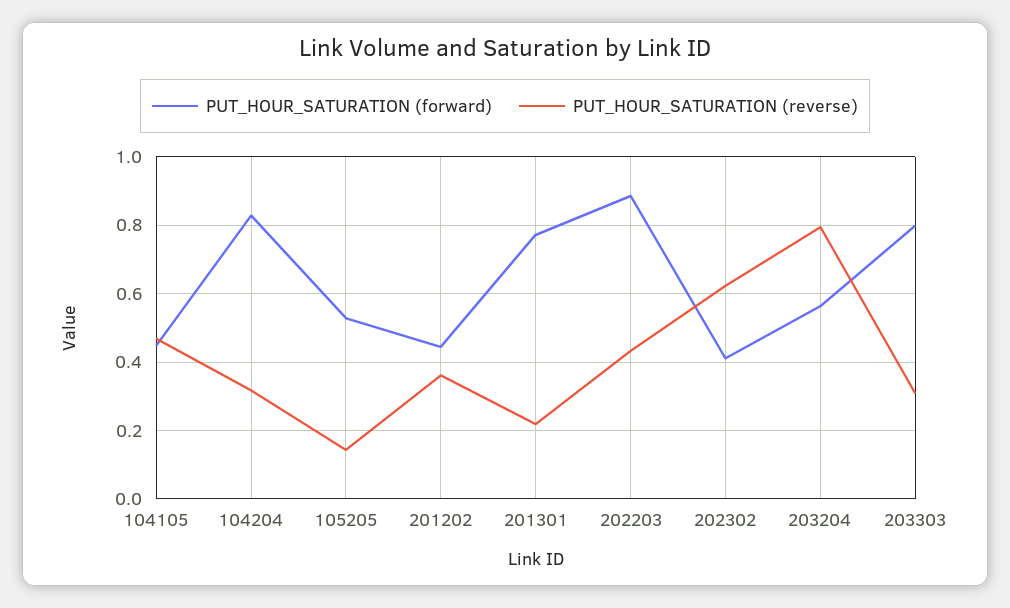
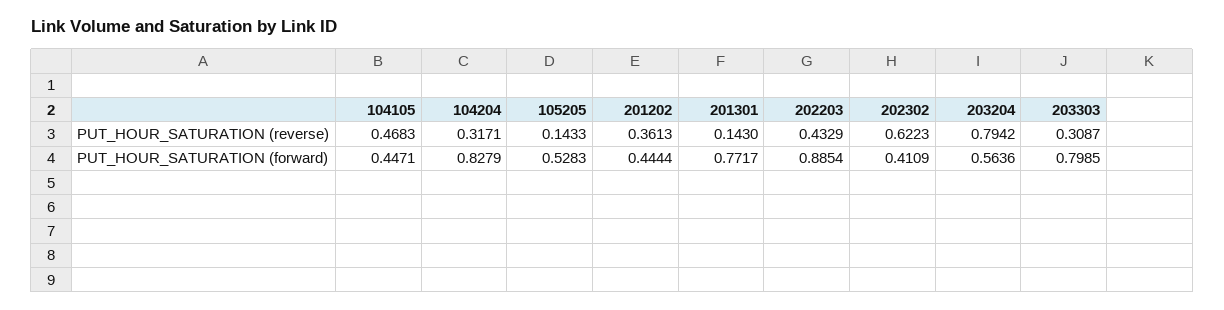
PUT_HOUR_SATURATION (reverse), 201301: 0.22 -> 0.143

